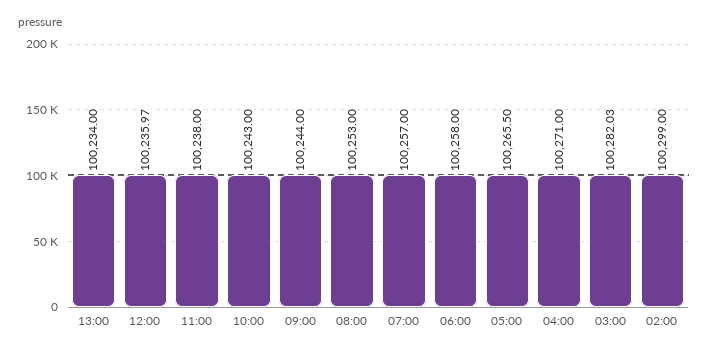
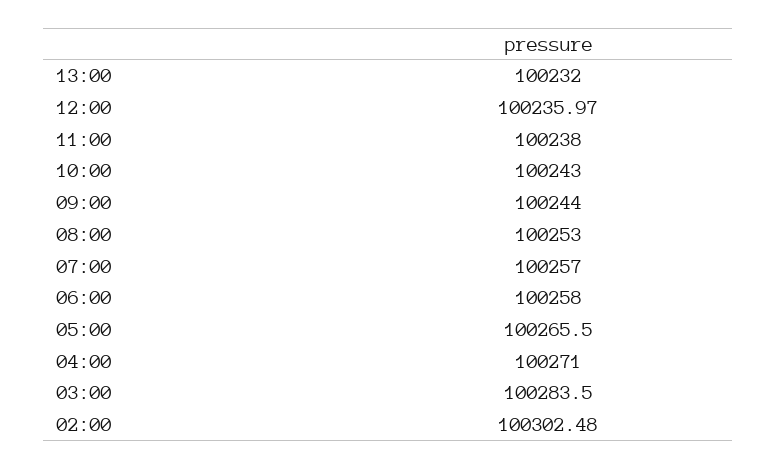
13:00: 100234 -> 100232
03:00: 100282.03 -> 100283.5
02:00: 100299 -> 100302.48

